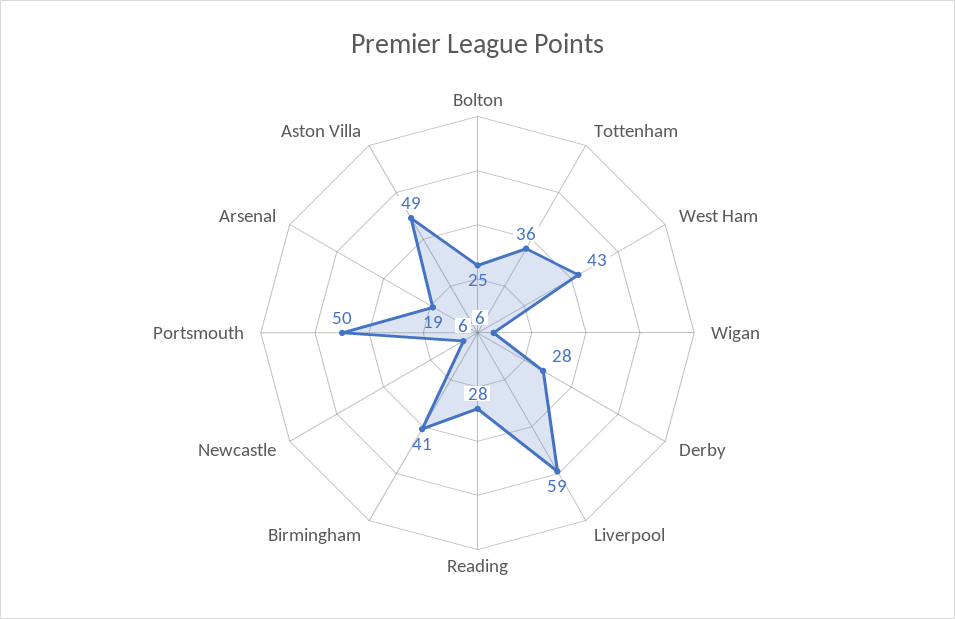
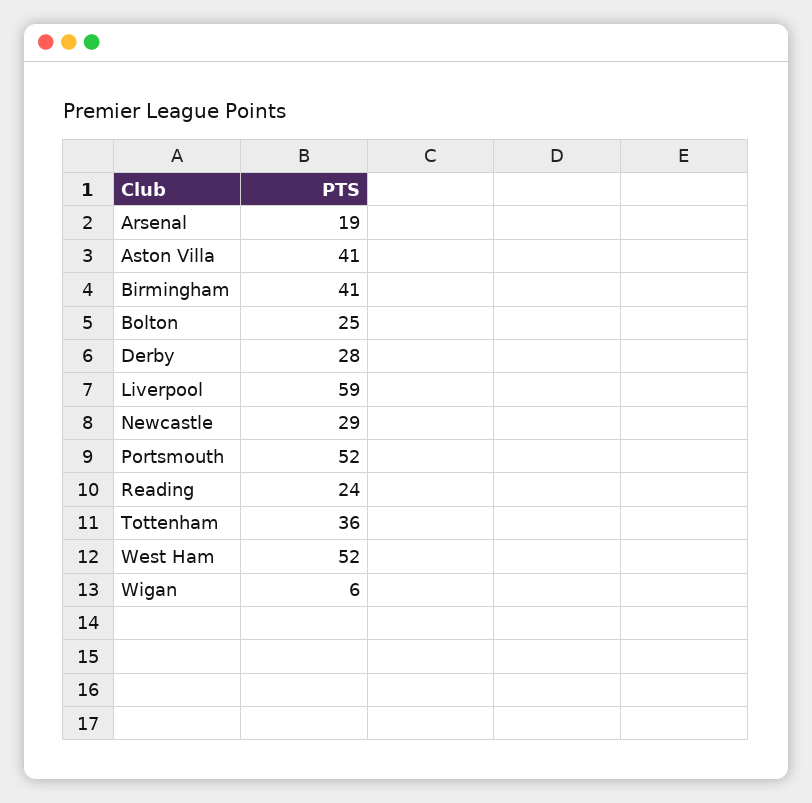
West Ham: 43 -> 52
Reading: 28 -> 24
Newcastle: 6 -> 29
Portsmouth: 50 -> 52
Aston Villa: 49 -> 41

